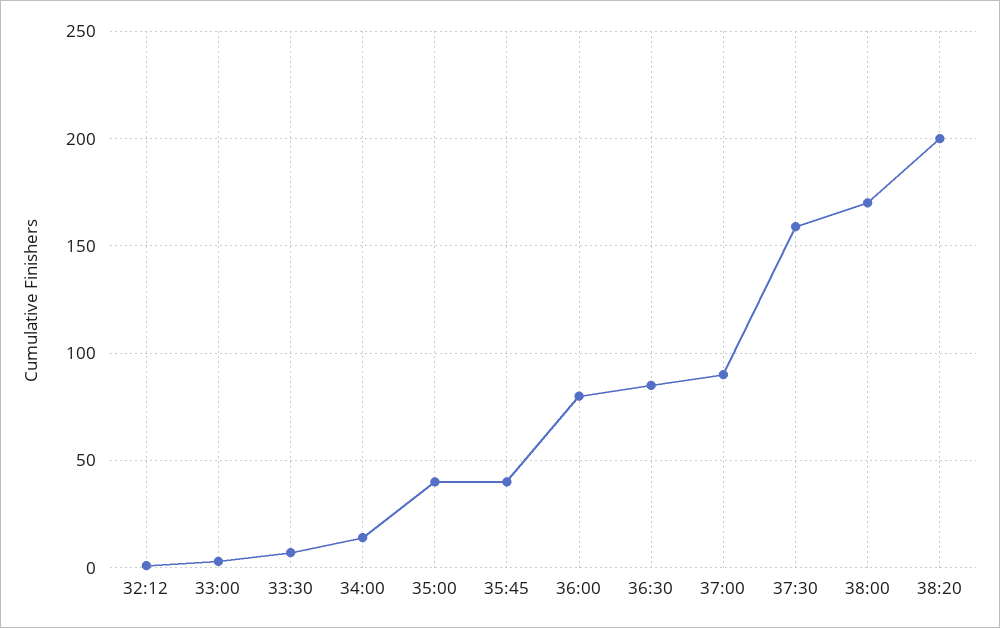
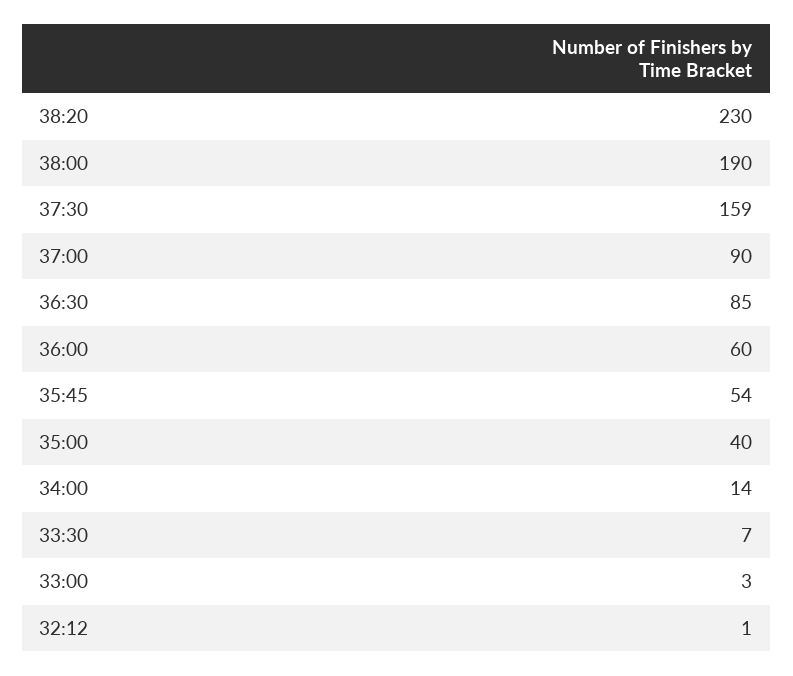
35:45: 40 -> 54
36:00: 80 -> 60
38:00: 170 -> 190
38:20: 200 -> 230

